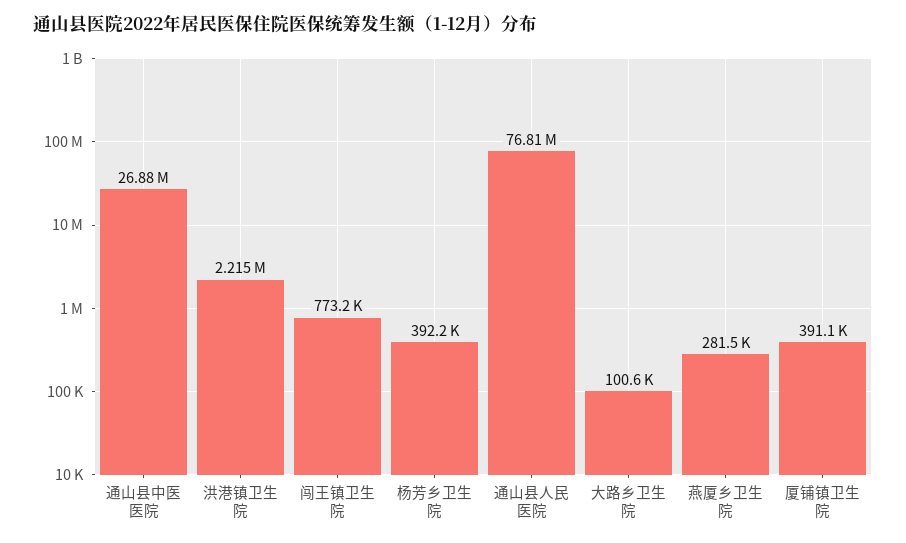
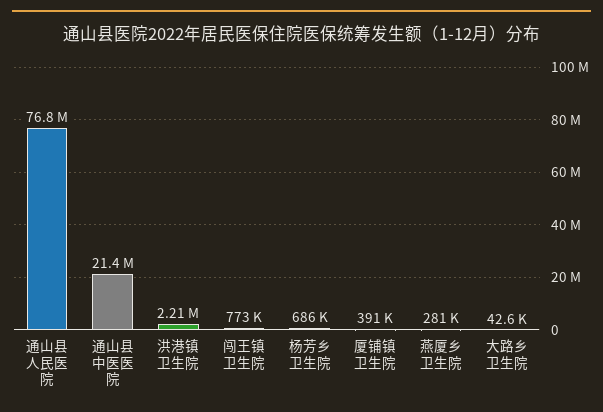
通山县中医医院: 26880000 -> 21400000
杨芳乡卫生院: 392200 -> 686000
大路乡卫生院: 100600 -> 42600

